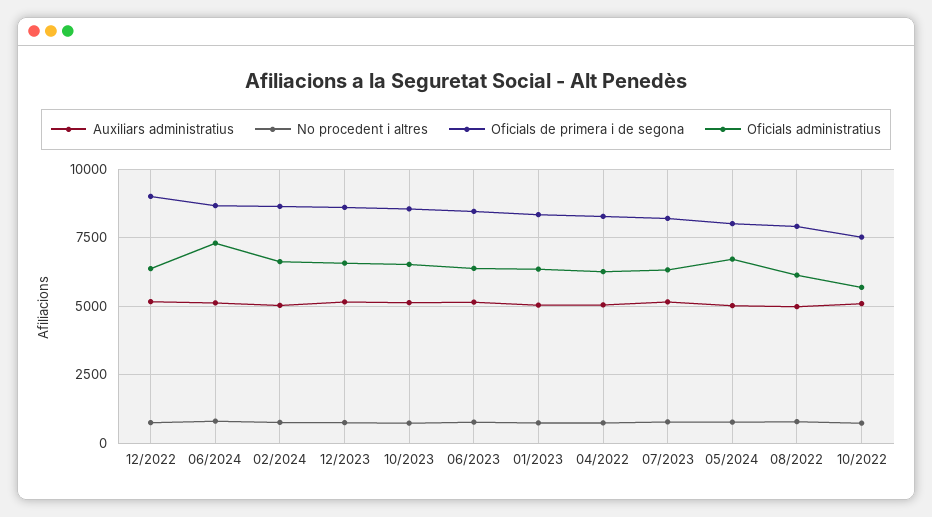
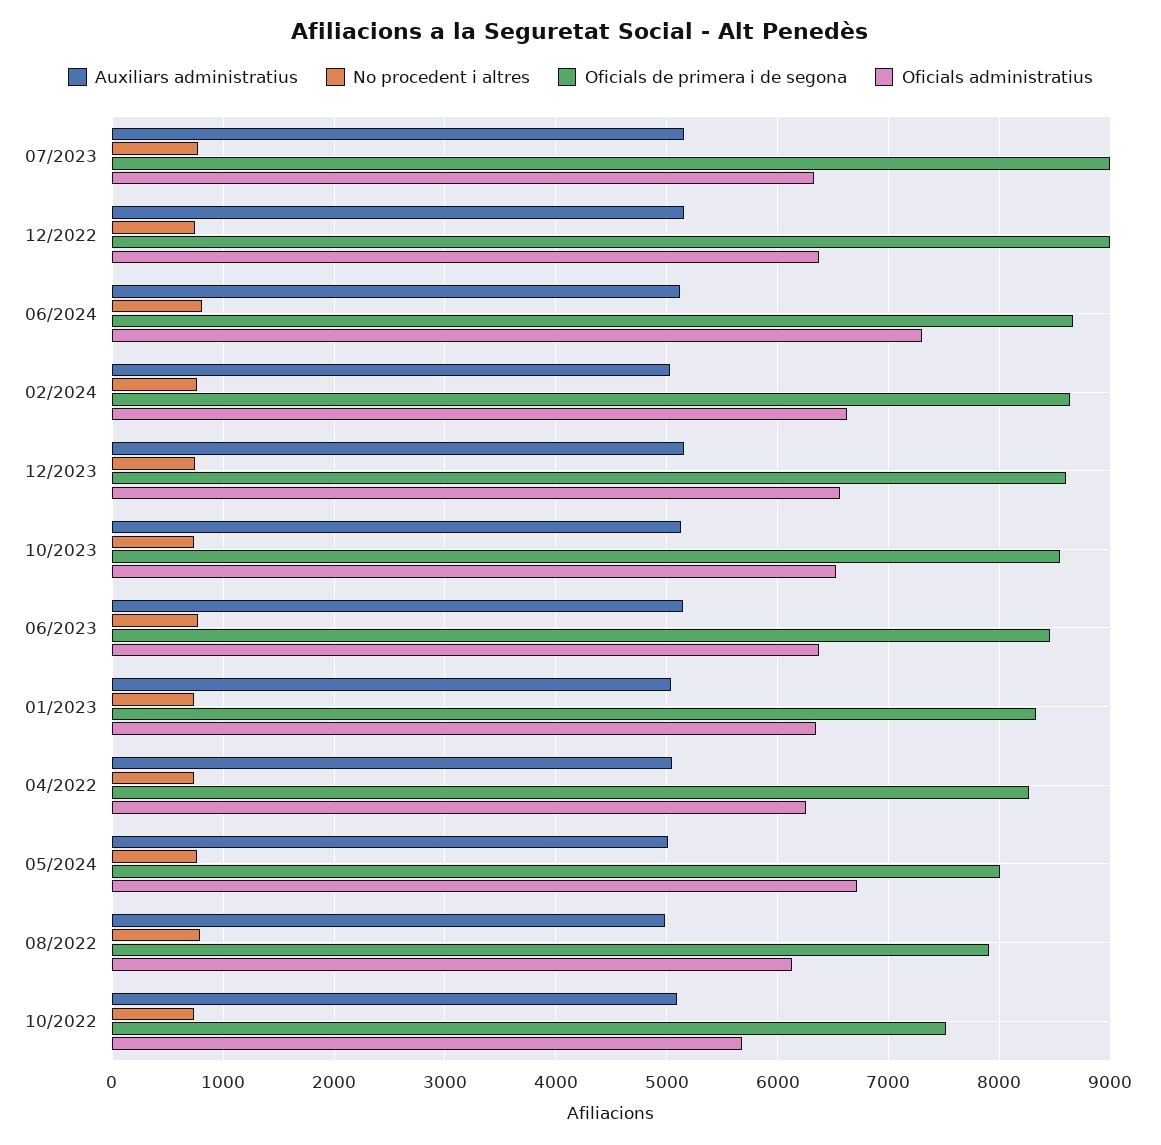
Oficials de primera i de segona, 07/2023: 8250 -> 9000

